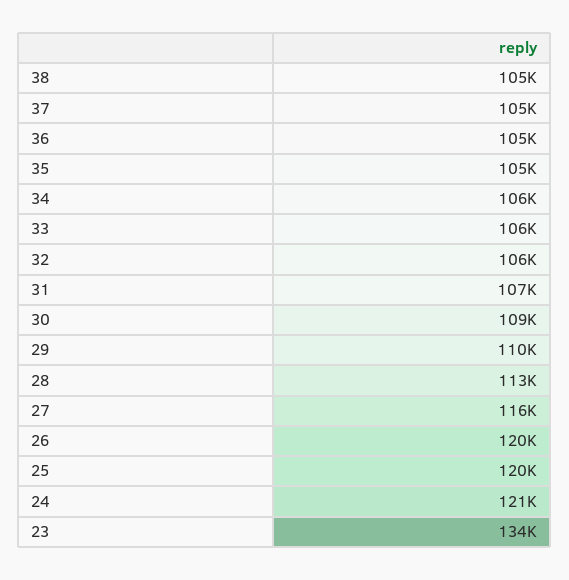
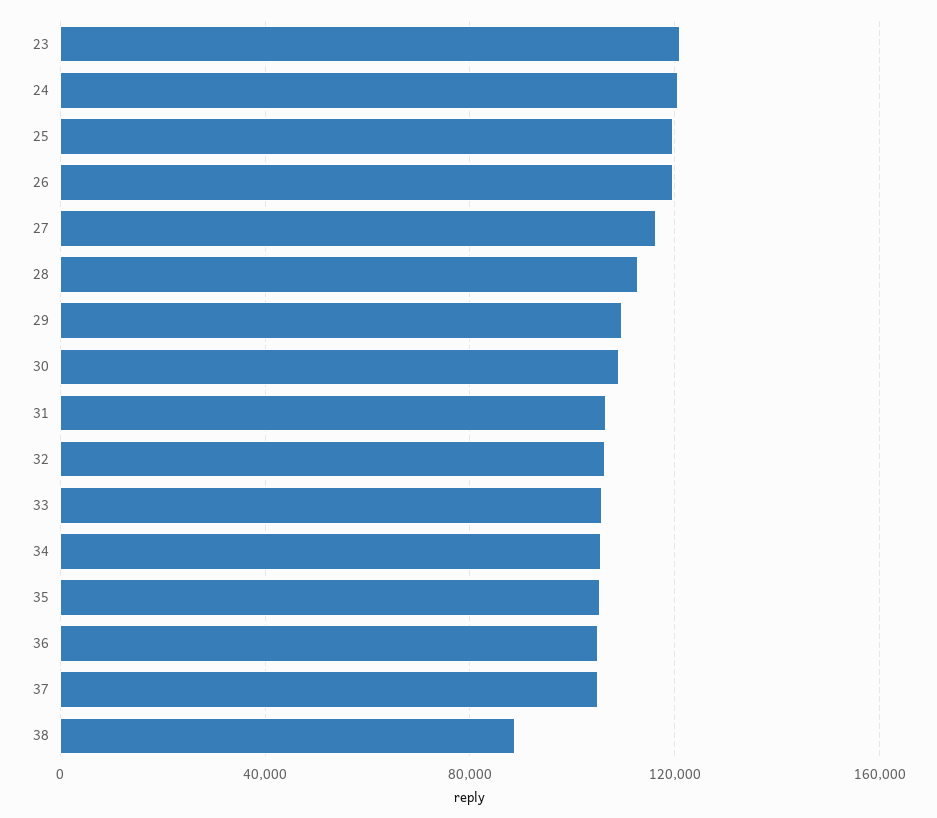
38: 105000 -> 90000
23: 134000 -> 120000

